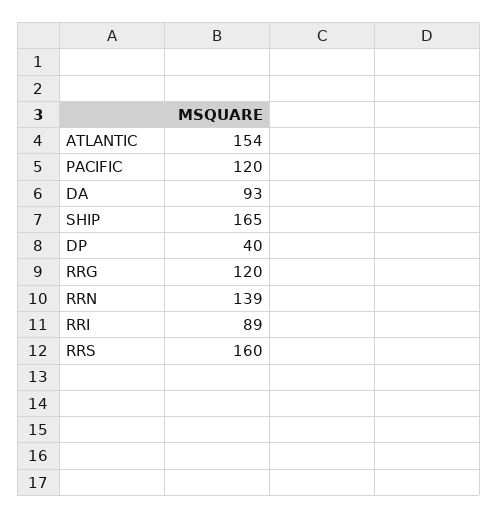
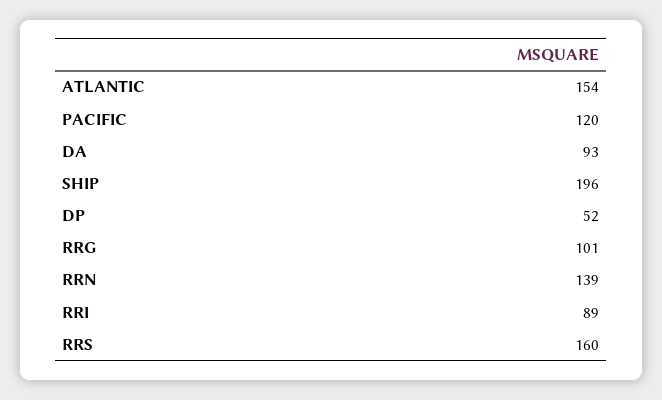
SHIP: 165 -> 196
DP: 40 -> 52
RRG: 120 -> 101

